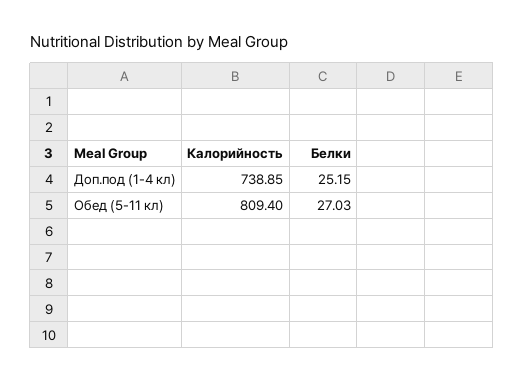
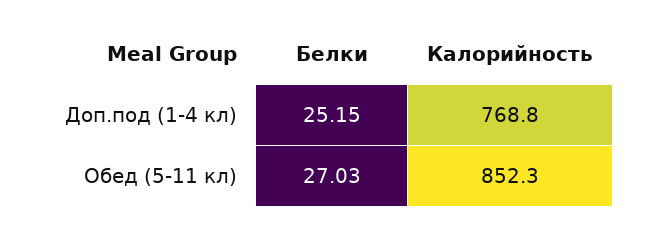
Калорийность, Доп.под (1-4 кл): 738.85 -> 768.8
Калорийность, Обед (5-11 кл): 809.4 -> 852.3

